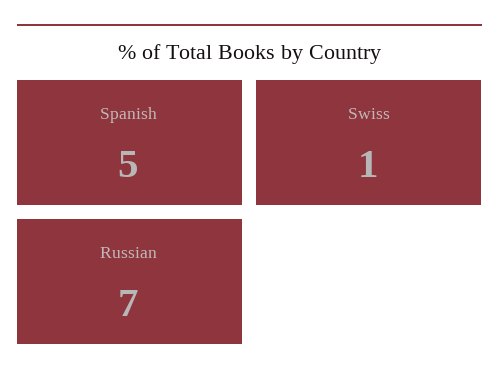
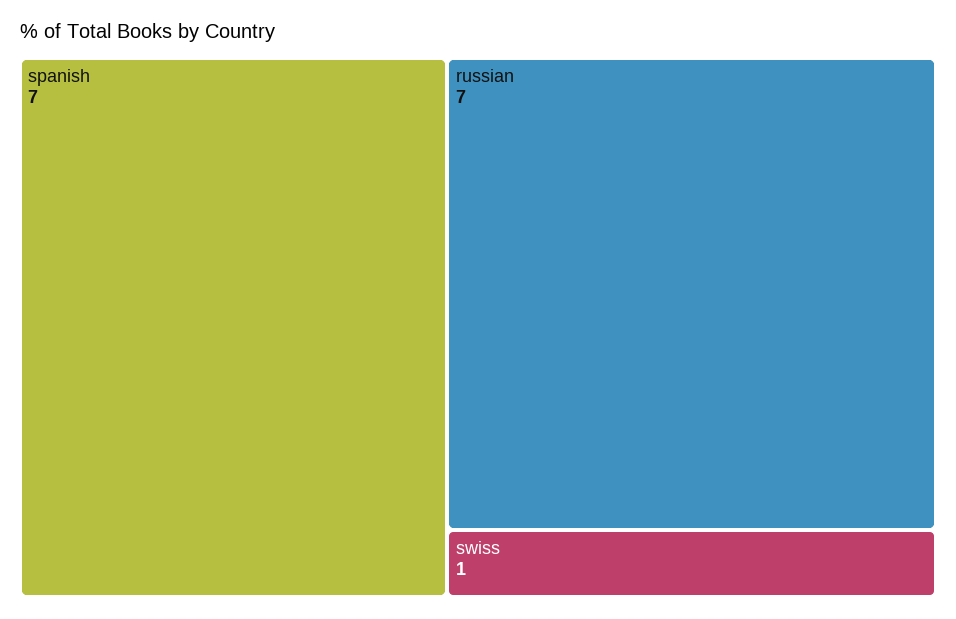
Spanish: 5 -> 7

